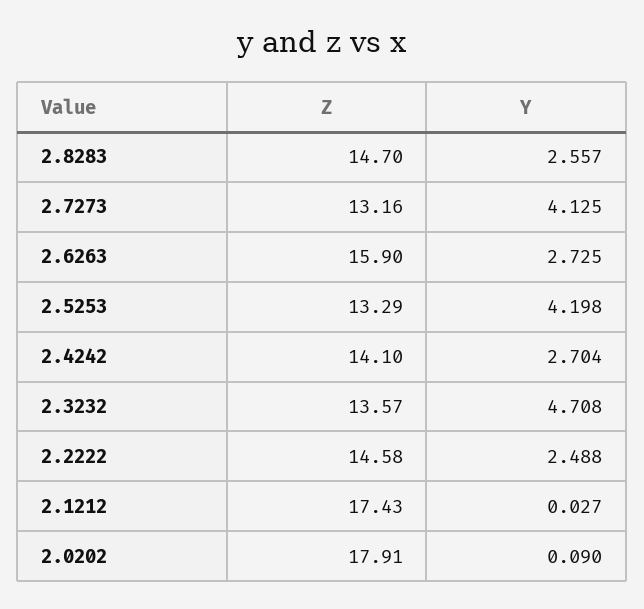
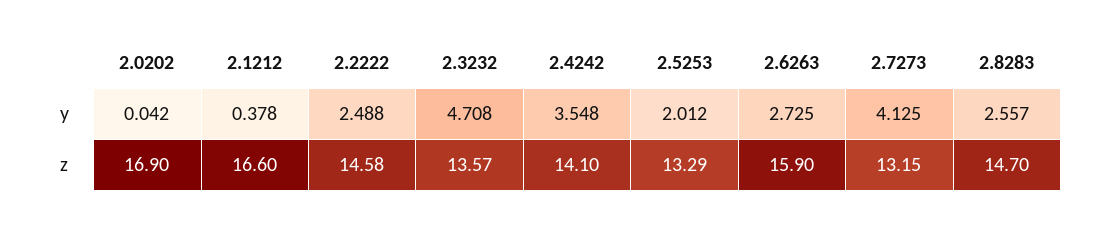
Z, 2.7273: 13.16 -> 13.15
Y, 2.5253: 4.198 -> 2.012
Y, 2.4242: 2.704 -> 3.548
Z, 2.1212: 17.43 -> 16.6
Y, 2.1212: 0.027 -> 0.378
Z, 2.0202: 17.91 -> 16.9
Y, 2.0202: 0.09 -> 0.042

